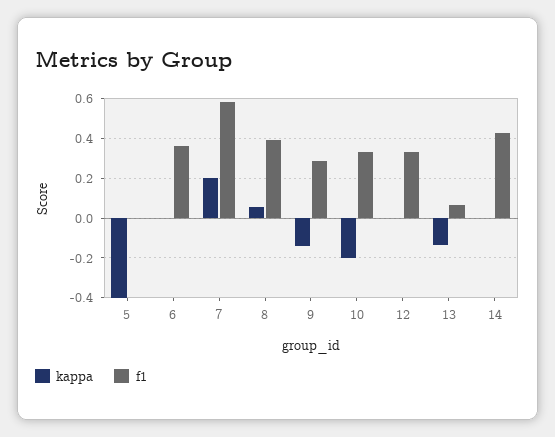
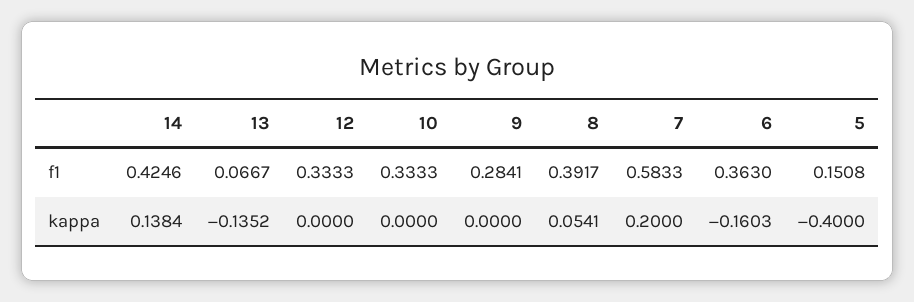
f1, 5: 0 -> 0.1508
kappa, 6: 0 -> -0.1603
kappa, 9: -0.15 -> 0
kappa, 10: -0.2 -> 0
kappa, 14: 0 -> 0.1384

